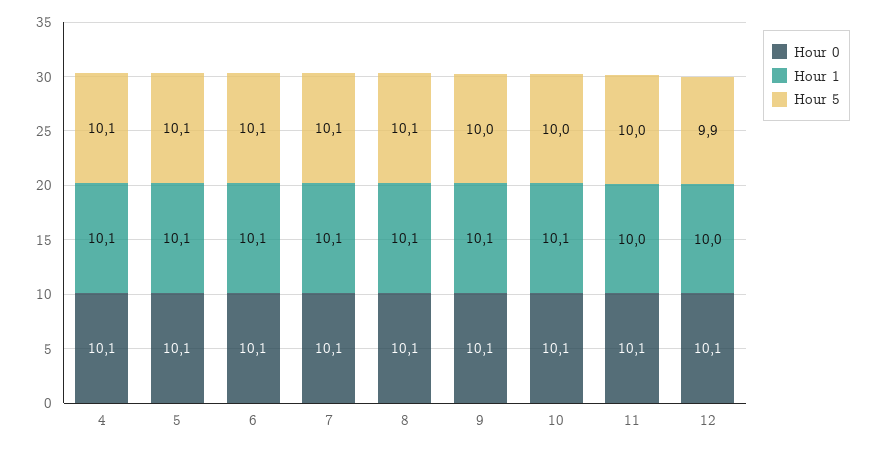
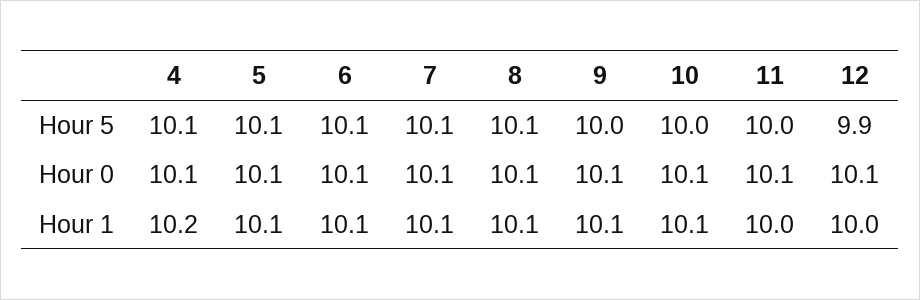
Hour 1, 4: 10.1 -> 10.2

